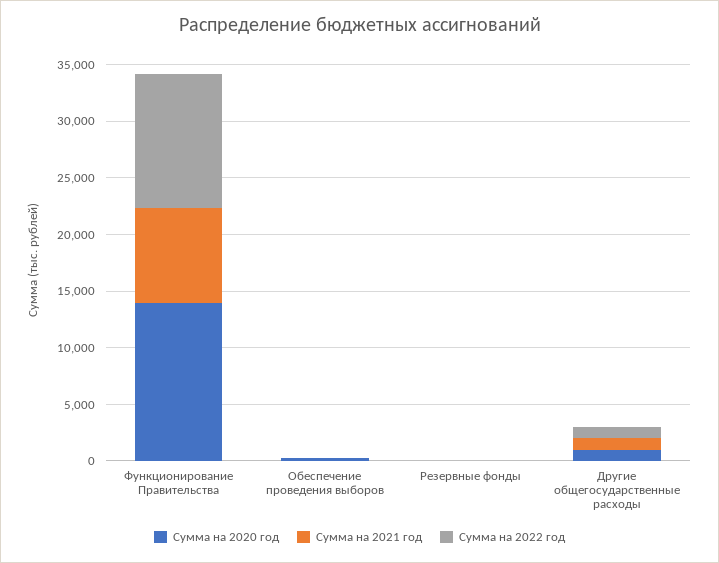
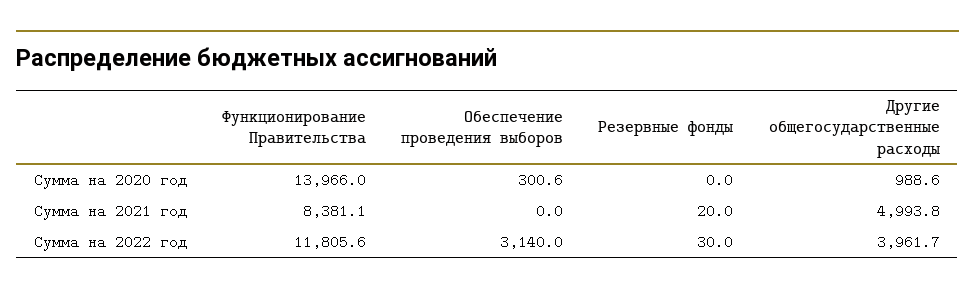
Сумма на 2022 год, Обеспечение проведения выборов: 0 -> 3140
Сумма на 2021 год, Другие общегосударственные расходы: 1000 -> 4993.8
Сумма на 2022 год, Другие общегосударственные расходы: 1000 -> 3961.7

